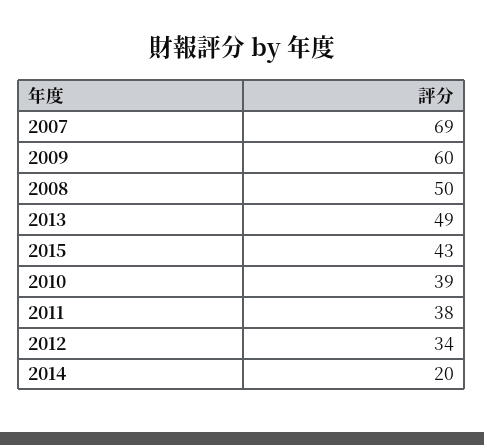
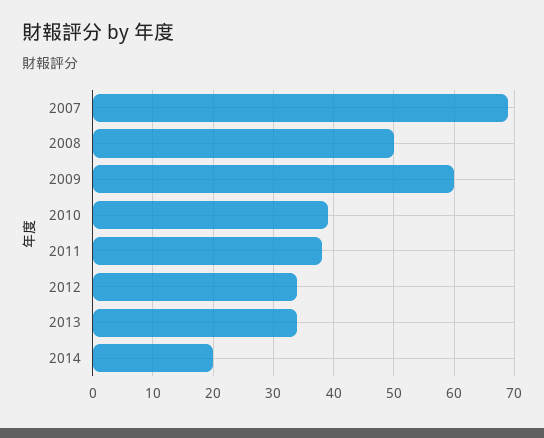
2013: 49 -> 34
2015: 43 -> none

